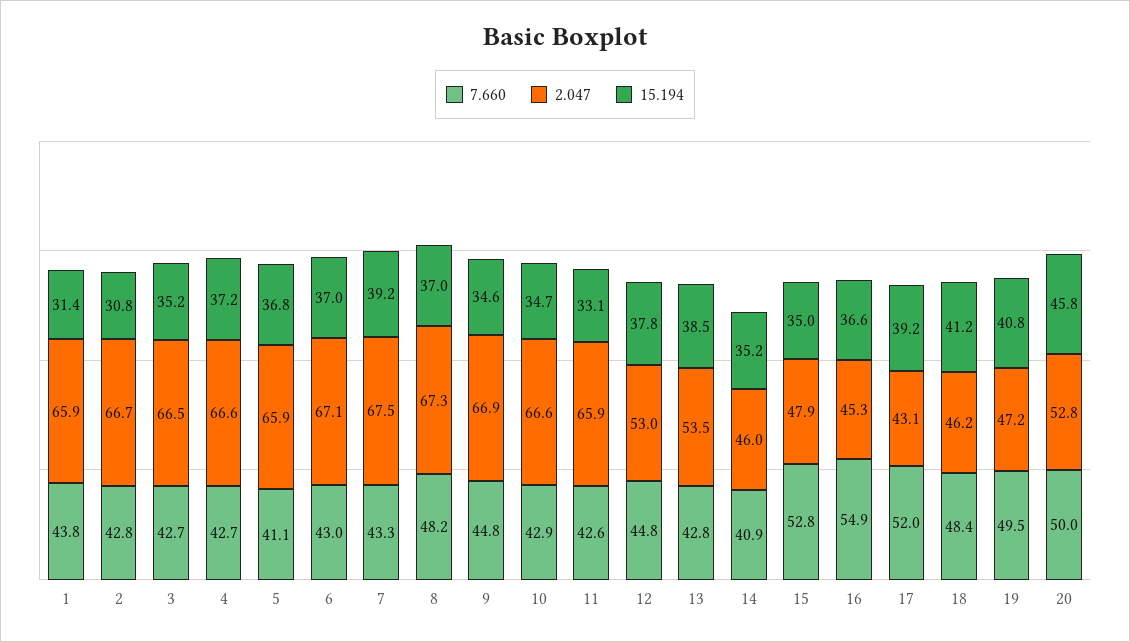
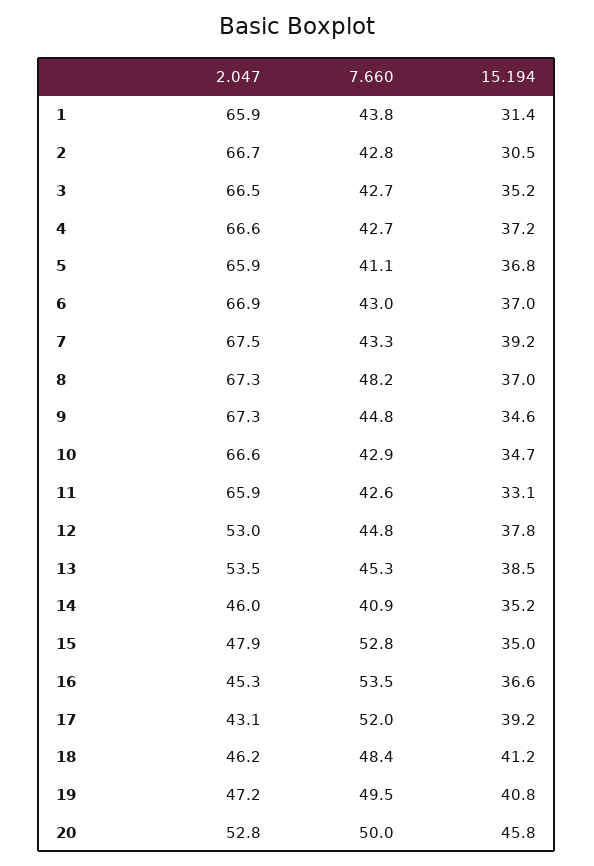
15.194, 2: 30.8 -> 30.5
2.047, 6: 67.1 -> 66.9
2.047, 9: 66.9 -> 67.3
7.660, 13: 42.8 -> 45.3
7.660, 16: 54.9 -> 53.5

